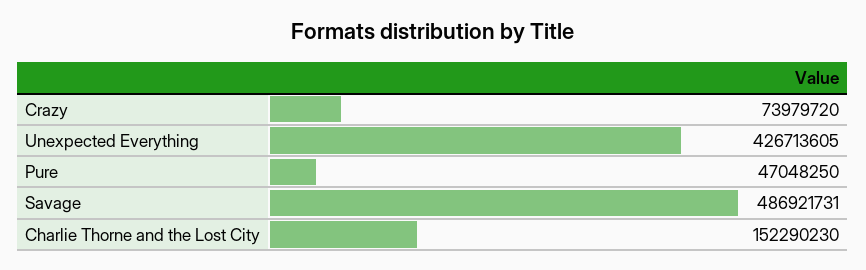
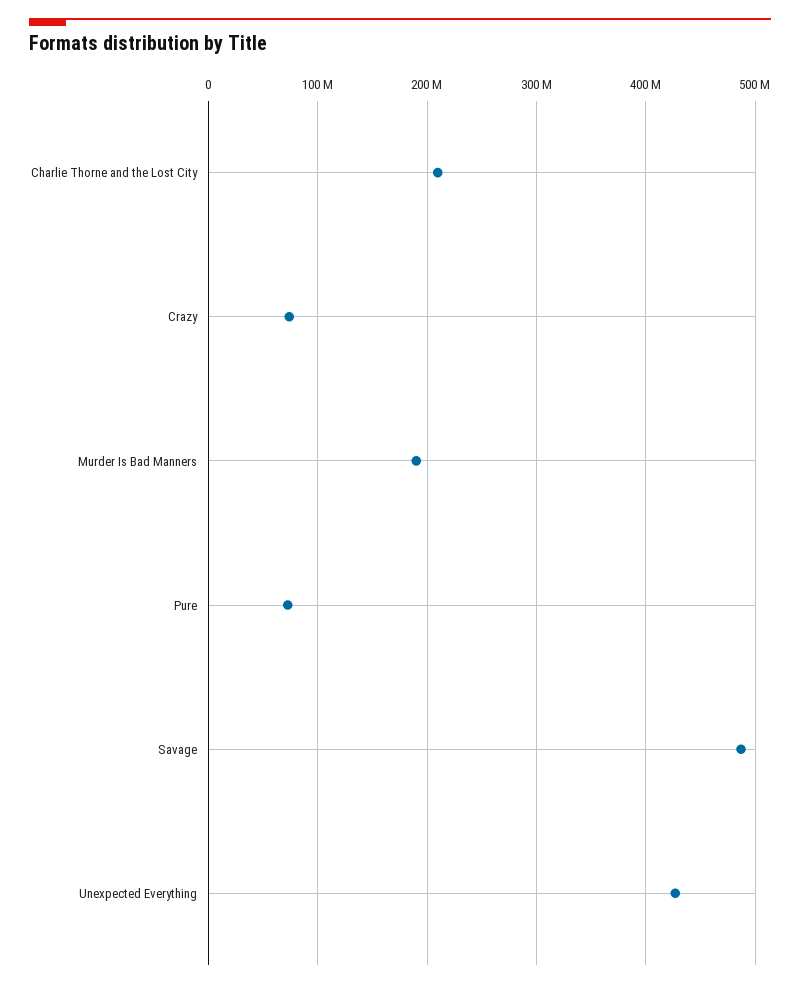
Pure: 47048250 -> 70000000
Charlie Thorne and the Lost City: 152290230 -> 210000000
Murder Is Bad Manners: none -> 190000000

